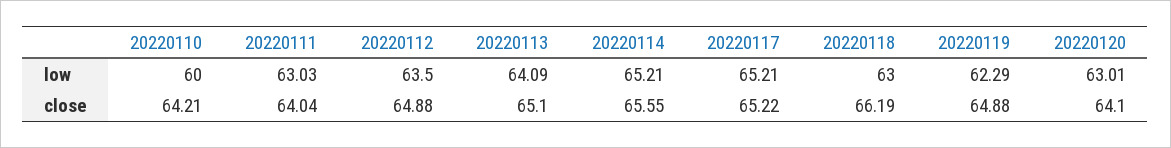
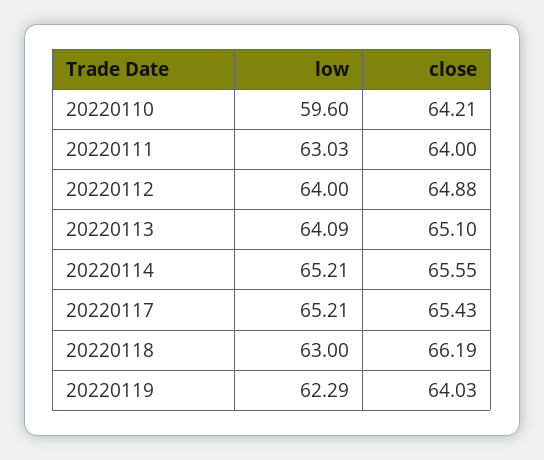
20220110, low: 60 -> 59.6
20220112, low: 63.5 -> 64
20220120, low: 63.01 -> none
20220111, close: 64.04 -> 64
20220117, close: 65.22 -> 65.43
20220119, close: 64.88 -> 64.03
20220120, close: 64.1 -> none

